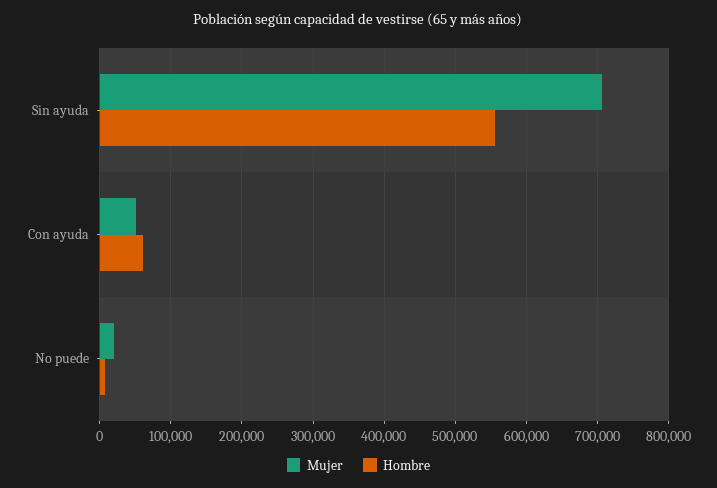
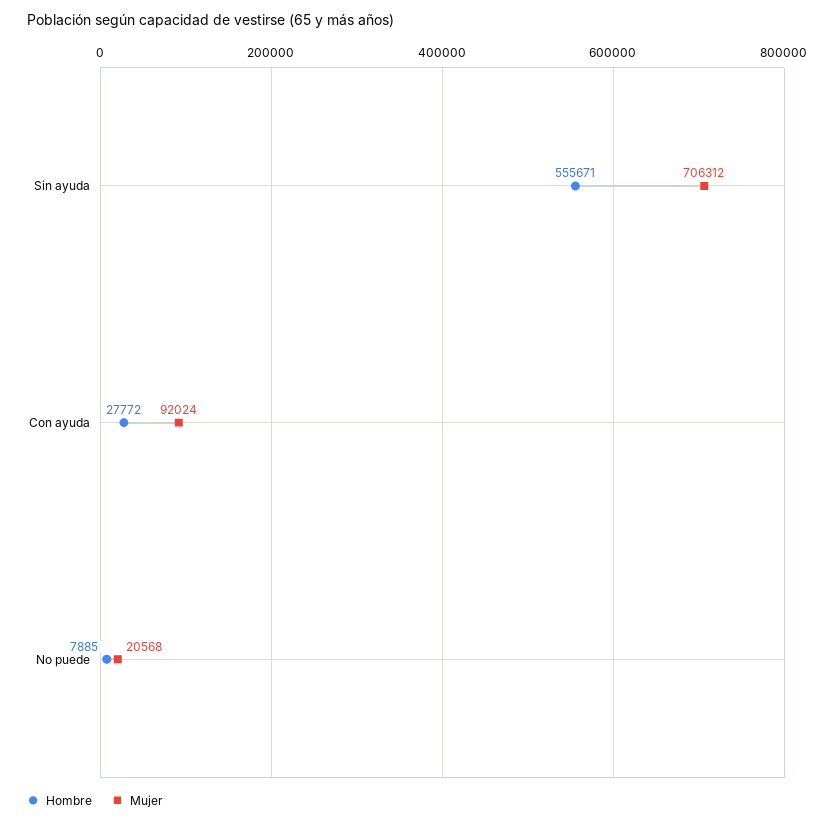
Mujer, Con ayuda: 50000 -> 92024
Hombre, Con ayuda: 60000 -> 27772

